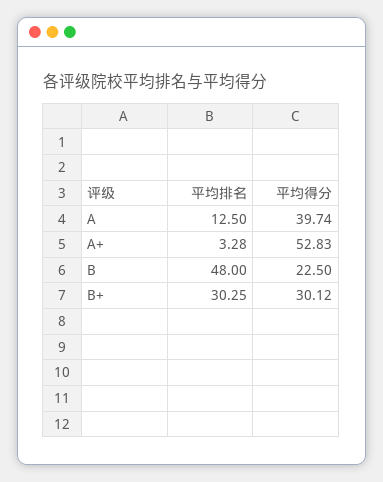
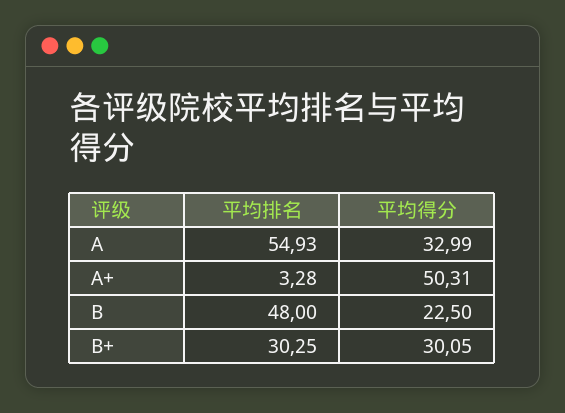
平均排名, A: 12.5 -> 54.93
平均得分, A: 39.74 -> 32.99
平均得分, A+: 52.83 -> 50.31
平均得分, B+: 30.12 -> 30.05

